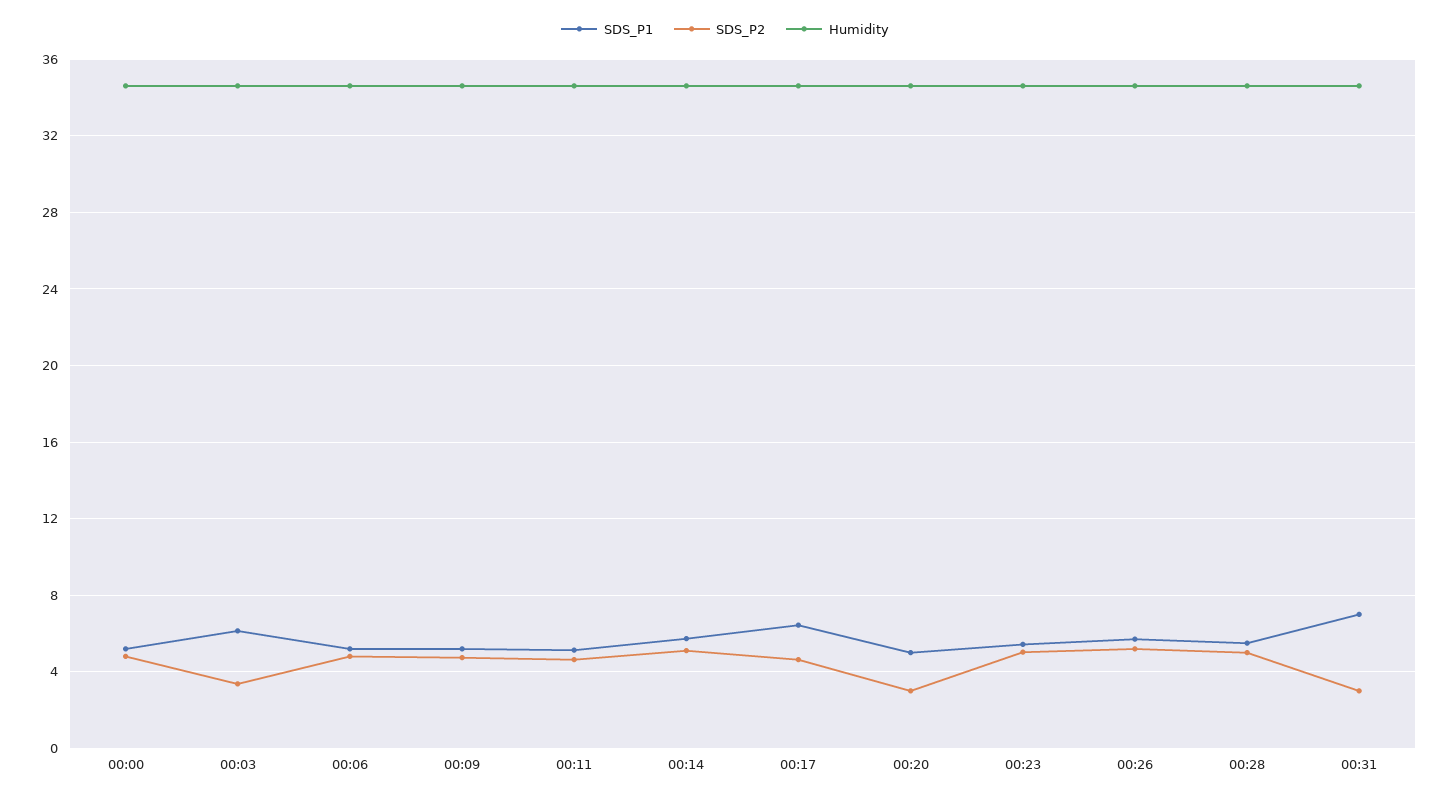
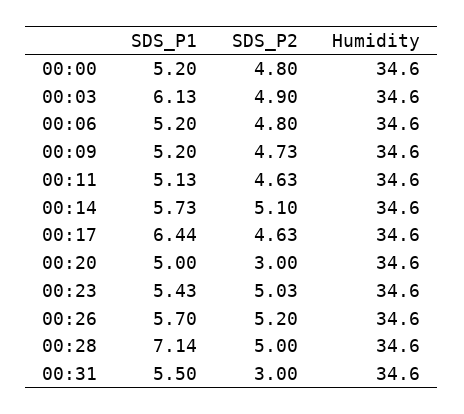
SDS_P2, 00:03: 3.5 -> 4.9
SDS_P1, 00:28: 5.5 -> 7.14
SDS_P1, 00:31: 7 -> 5.5

